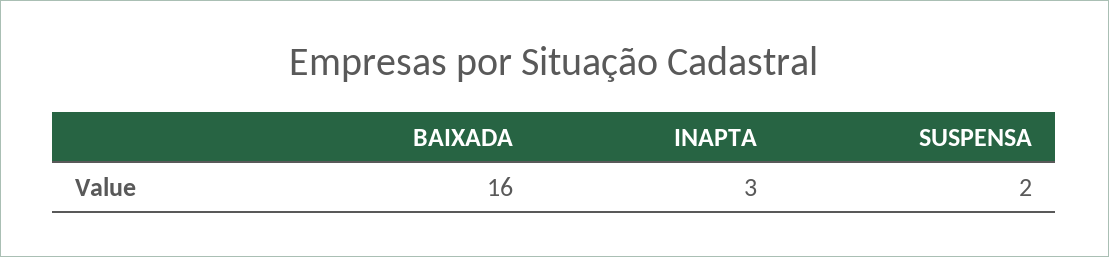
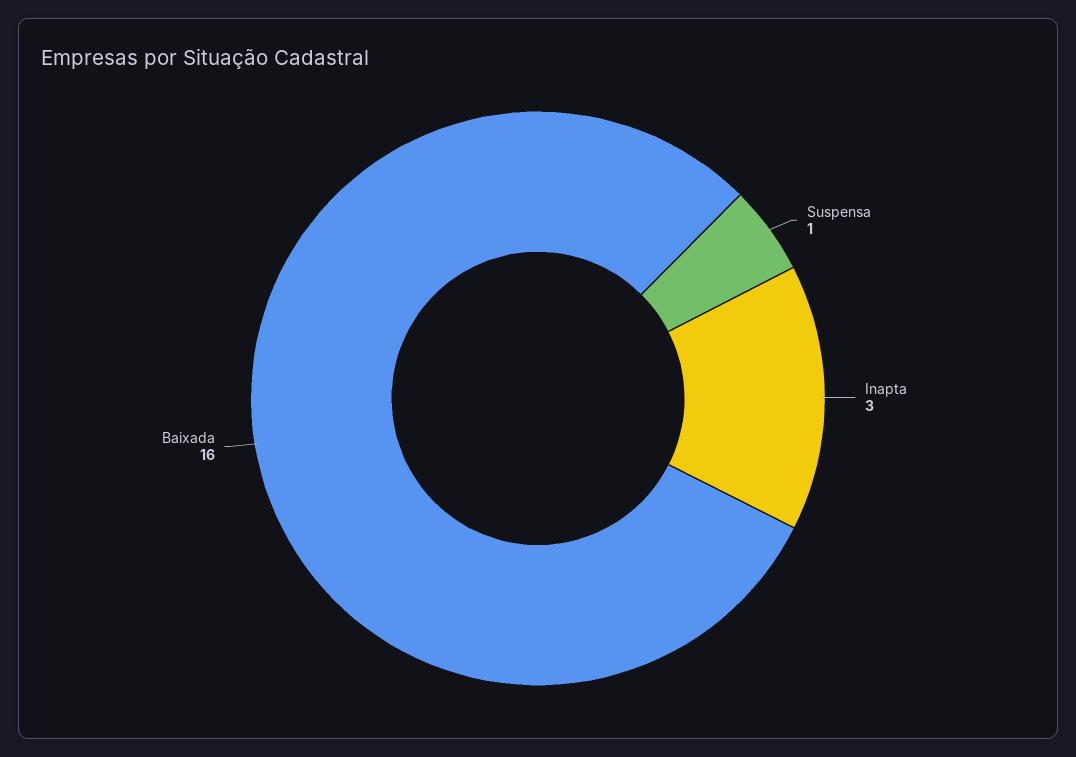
SUSPENSA: 2 -> 1

